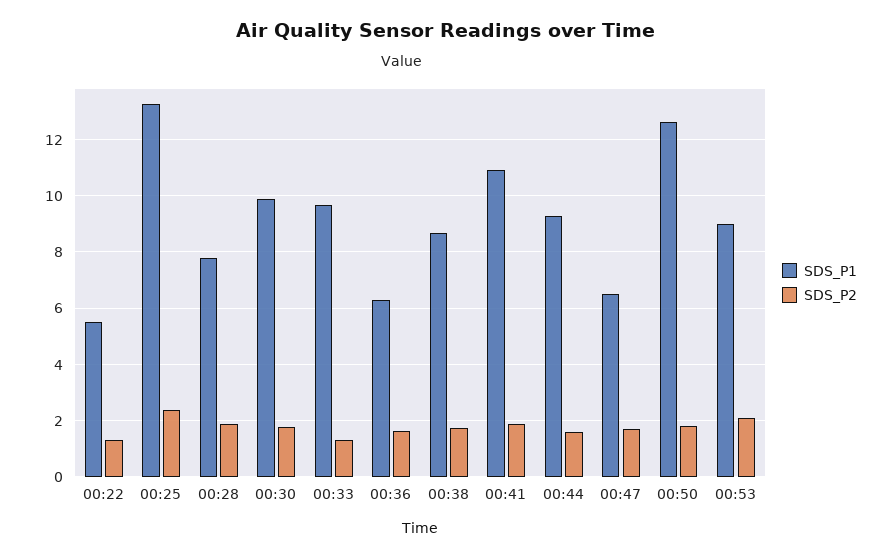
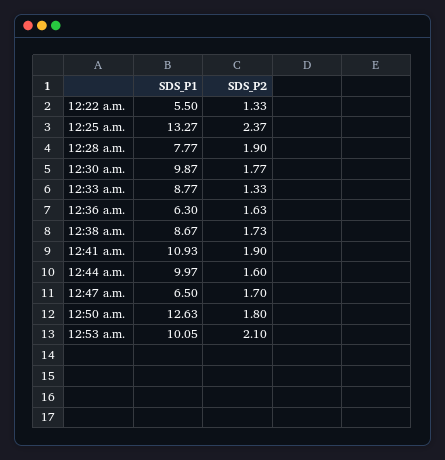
SDS_P1, 00:33: 9.75 -> 8.77
SDS_P1, 00:44: 9.25 -> 9.97
SDS_P1, 00:53: 9 -> 10.05

